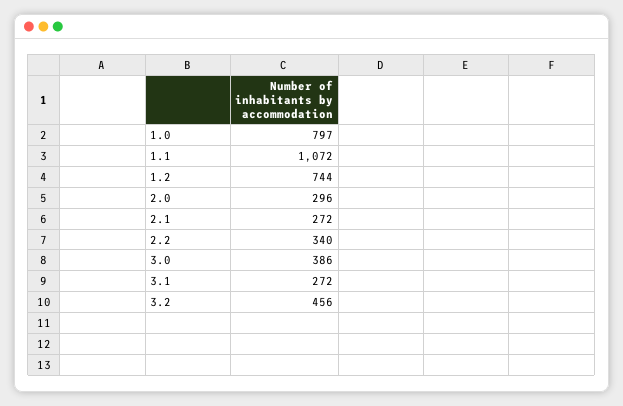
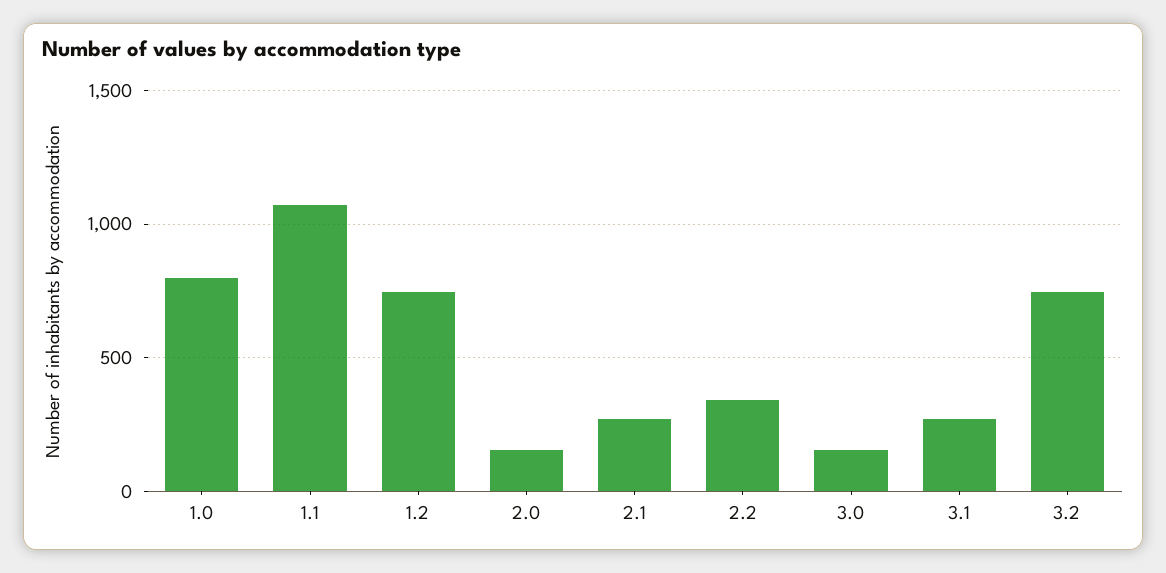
2.0: 296 -> 150
3.0: 386 -> 150
3.2: 456 -> 750

